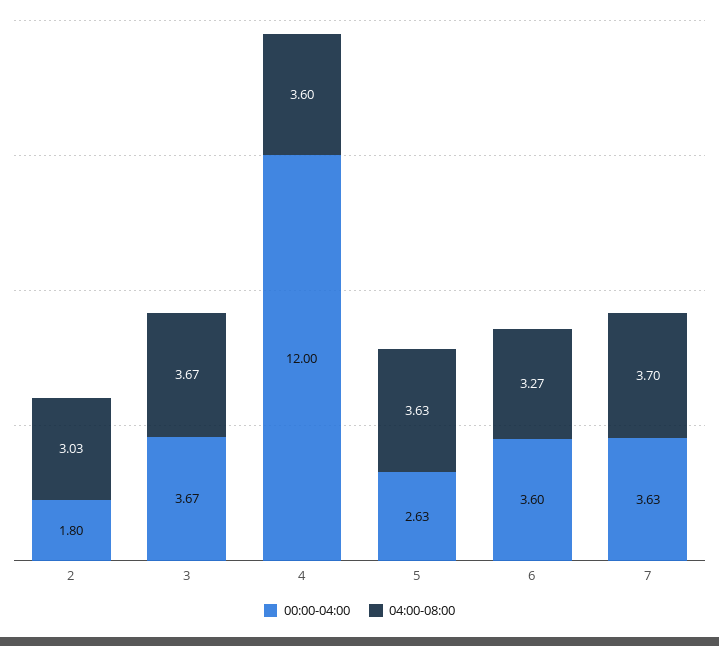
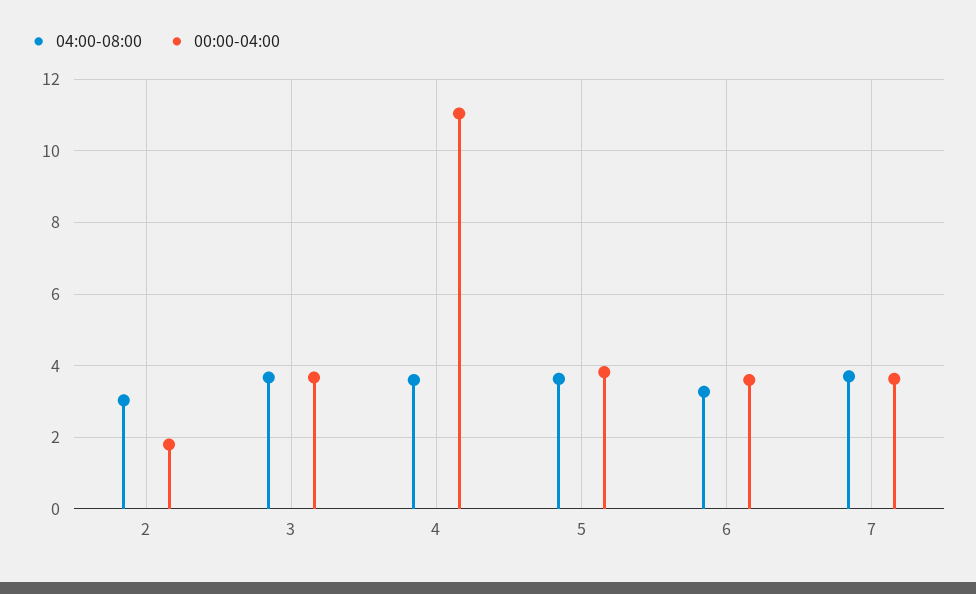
00:00-04:00, 4: 12 -> 11
00:00-04:00, 5: 2.63 -> 3.8

